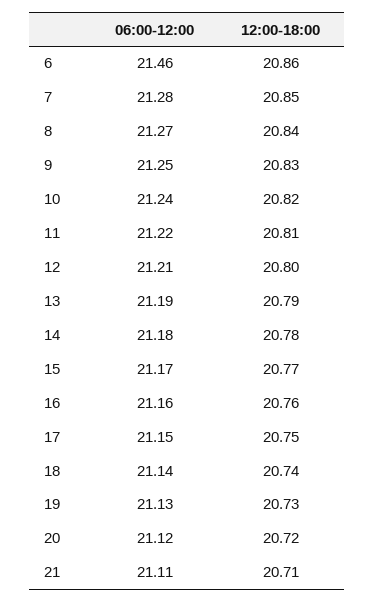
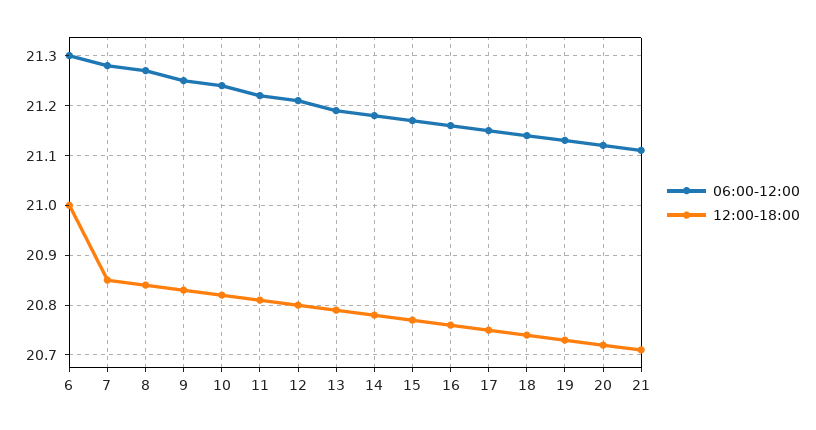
06:00-12:00, 6: 21.46 -> 21.3
12:00-18:00, 6: 20.86 -> 21

